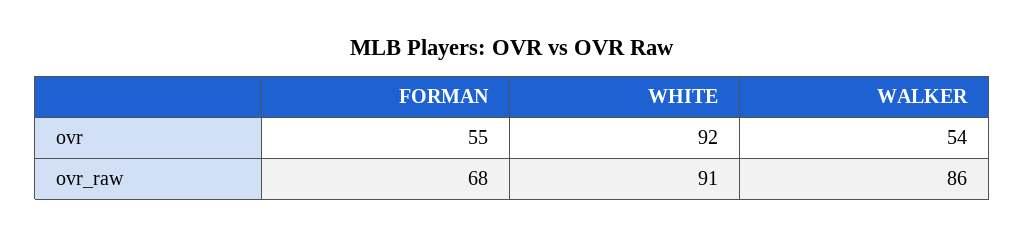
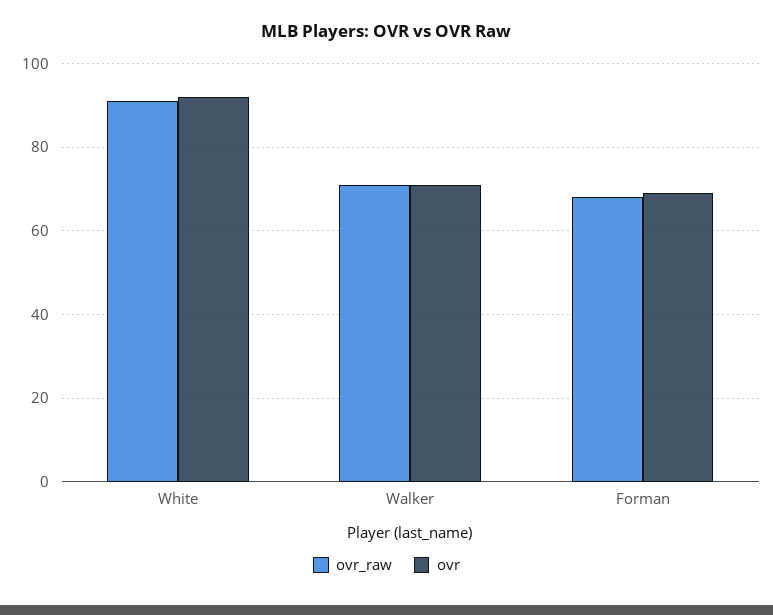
ovr, FORMAN: 55 -> 70
ovr, WALKER: 54 -> 70
ovr_raw, WALKER: 86 -> 70

